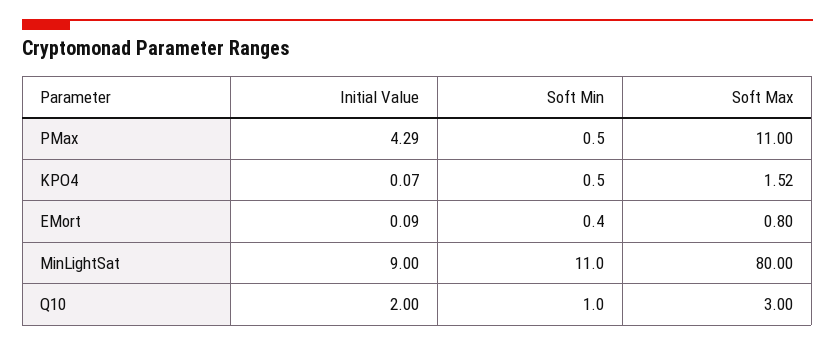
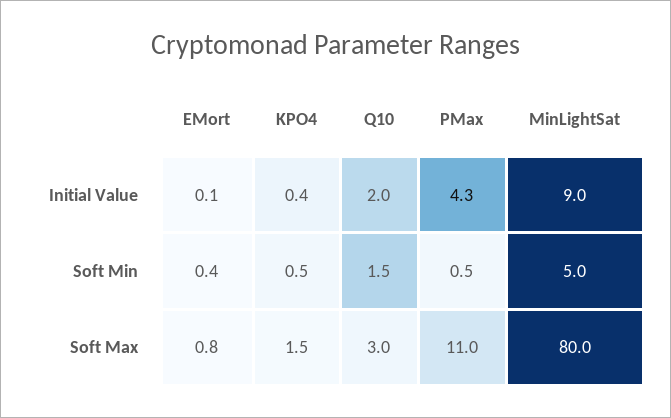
Initial Value, KPO4: 0.07 -> 0.4
Soft Min, MinLightSat: 11 -> 5
Soft Min, Q10: 1 -> 1.5

